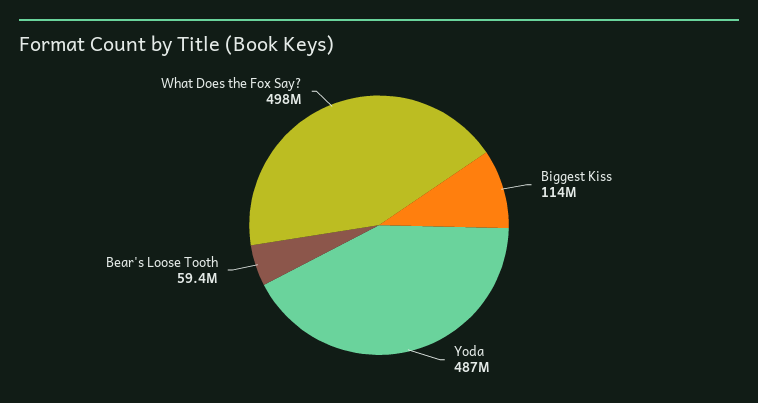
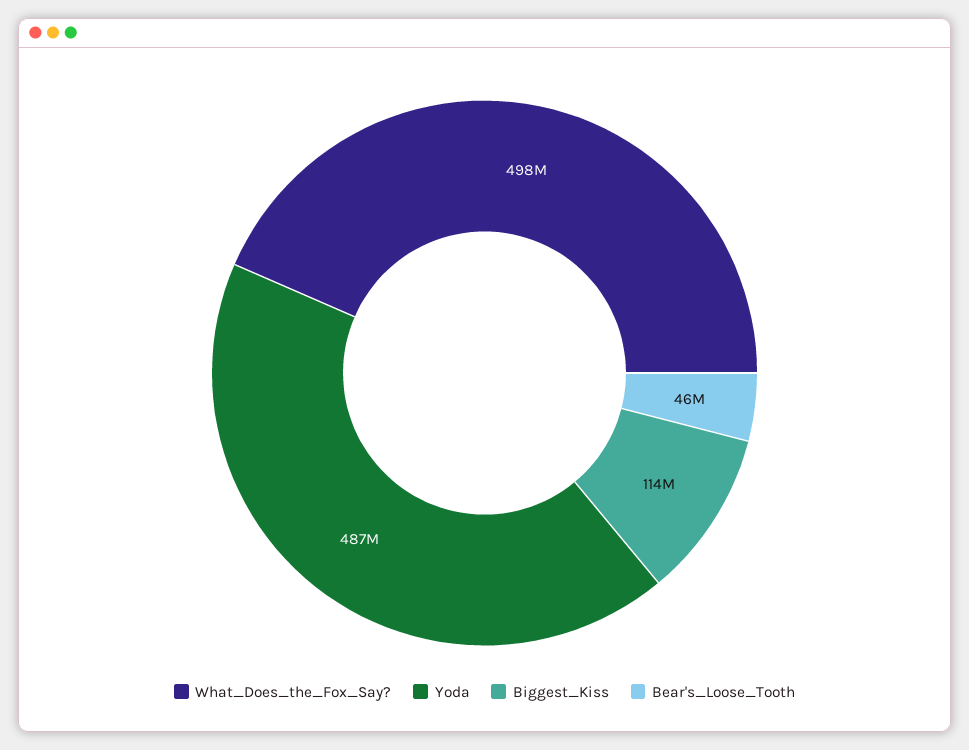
Bear's Loose Tooth: 59400000 -> 46000000

